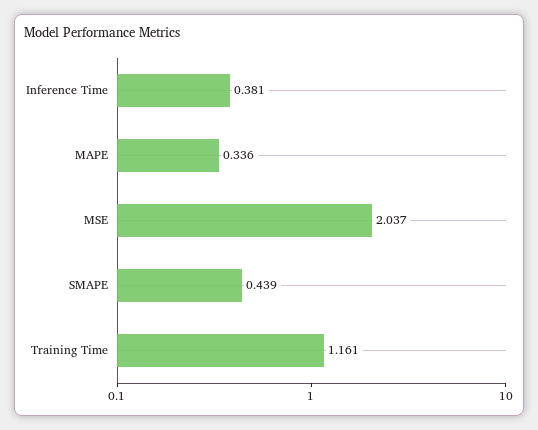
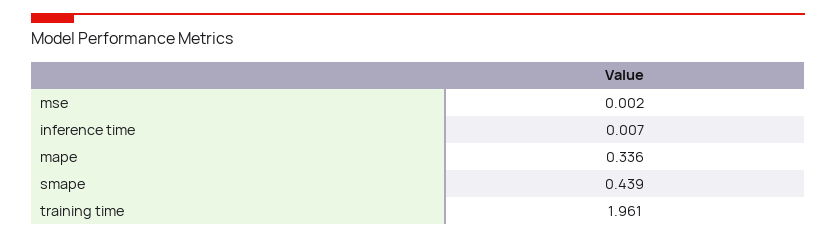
Inference Time: 0.381 -> 0.007
MSE: 2.037 -> 0.002
Training Time: 1.161 -> 1.961

